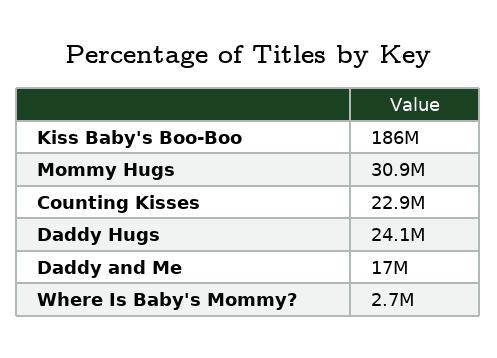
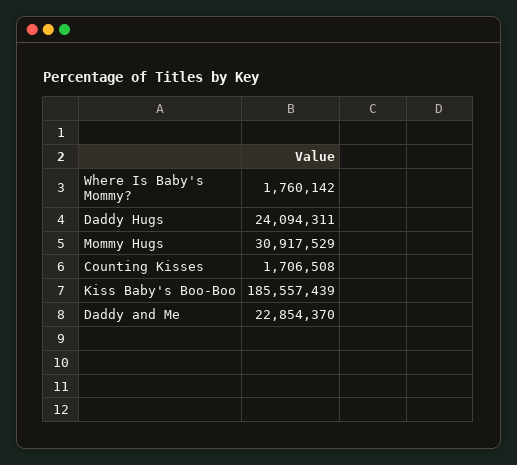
Counting Kisses: 22900000 -> 1706508
Daddy and Me: 17000000 -> 22854370
Where Is Baby's Mommy?: 2700000 -> 1760142

